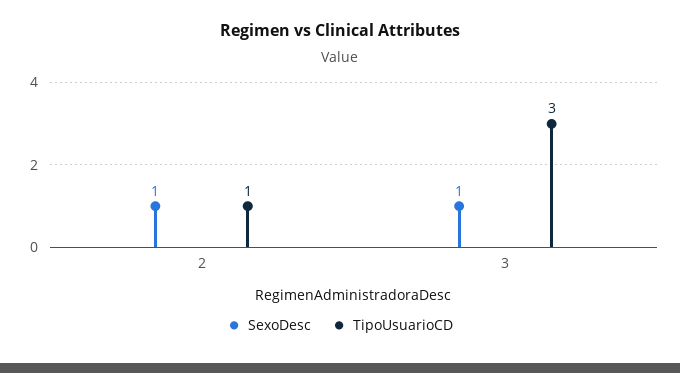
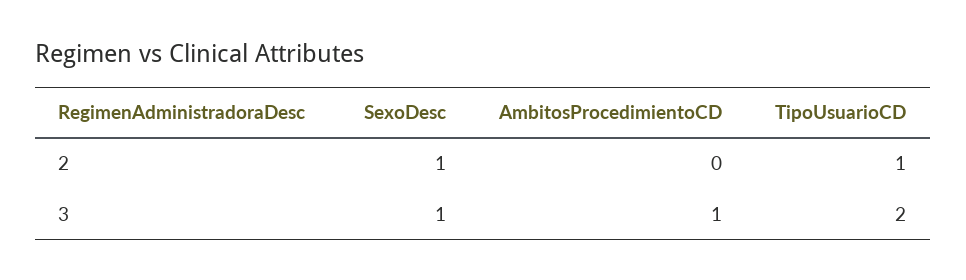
TipoUsuarioCD, 3: 3 -> 2
AmbitosProcedimientoCD, 2: none -> 0
AmbitosProcedimientoCD, 3: none -> 1

